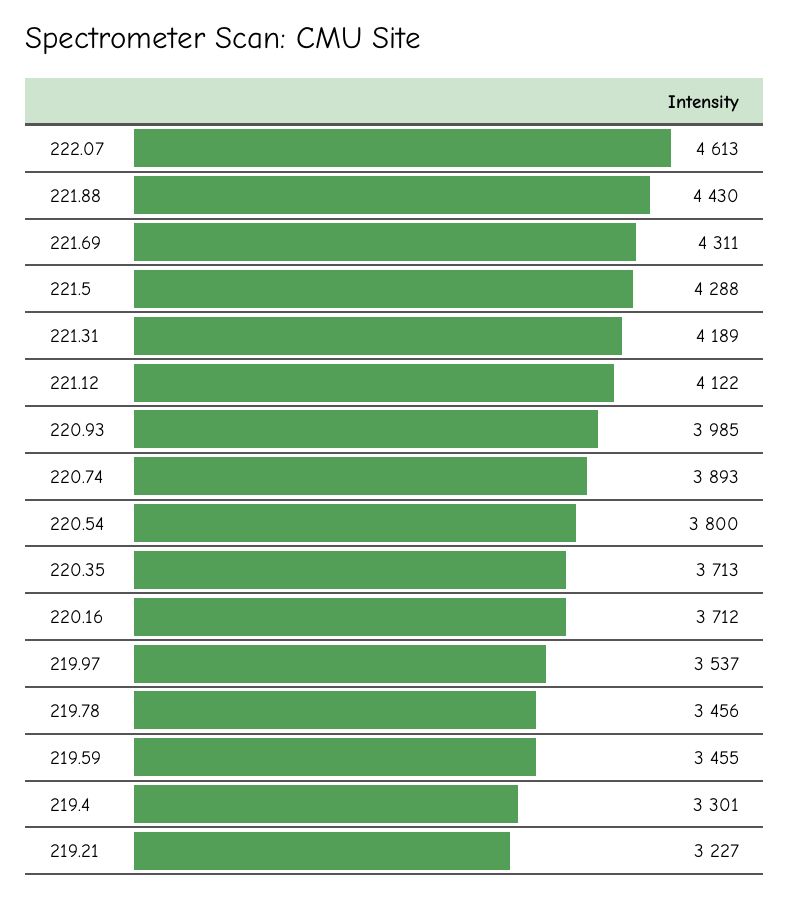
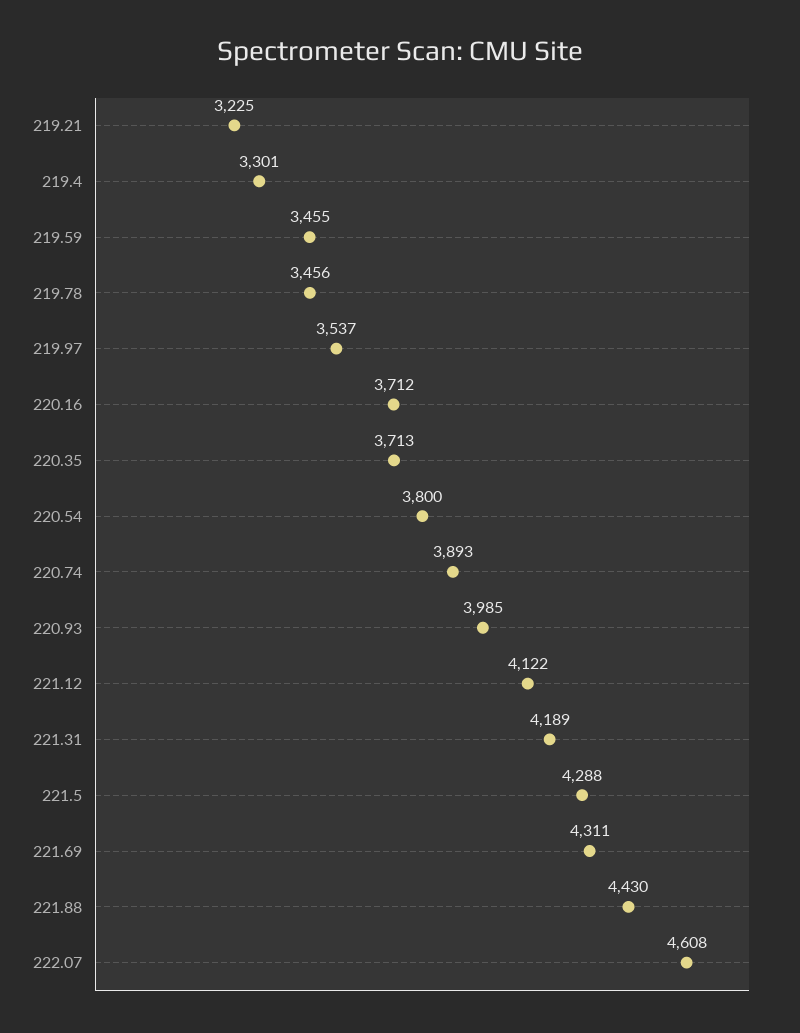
222.07: 4613 -> 4608
219.21: 3227 -> 3225

